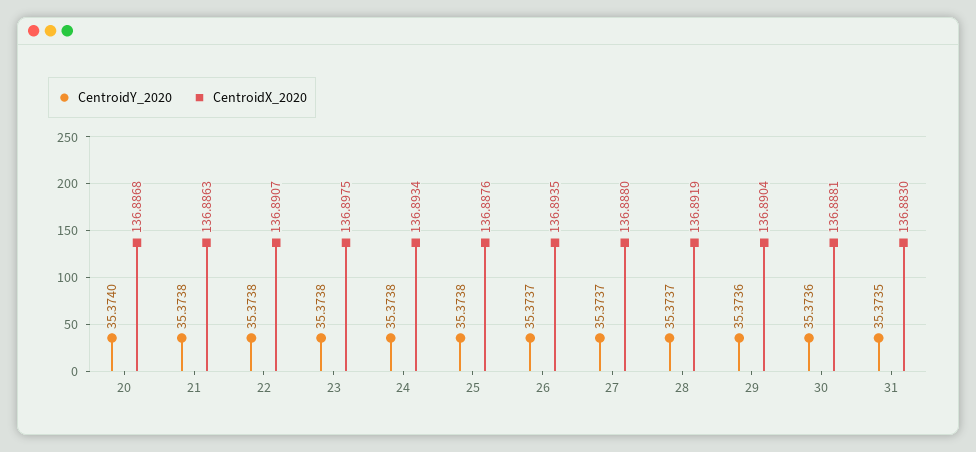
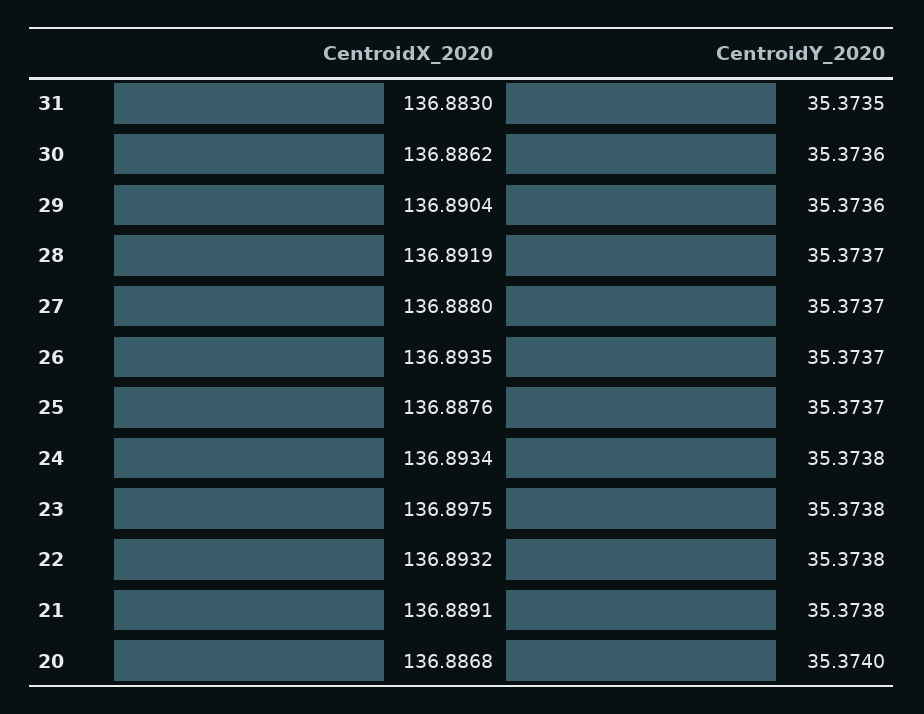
CentroidX_2020, 21: 136.8863 -> 136.8891
CentroidX_2020, 22: 136.8907 -> 136.8932
CentroidY_2020, 25: 35.3738 -> 35.3737
CentroidX_2020, 30: 136.8881 -> 136.8862

